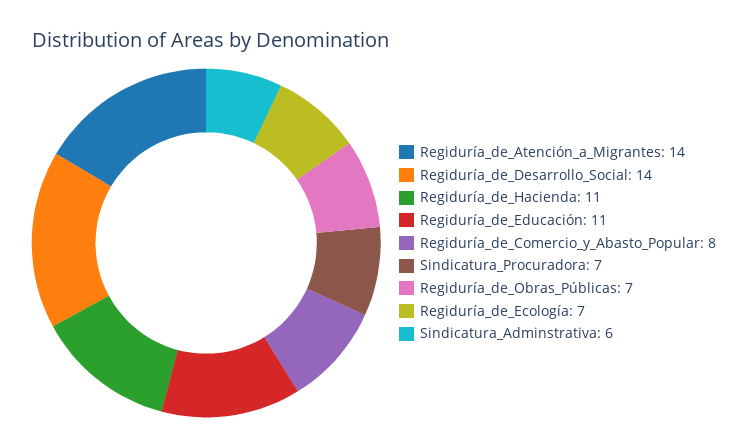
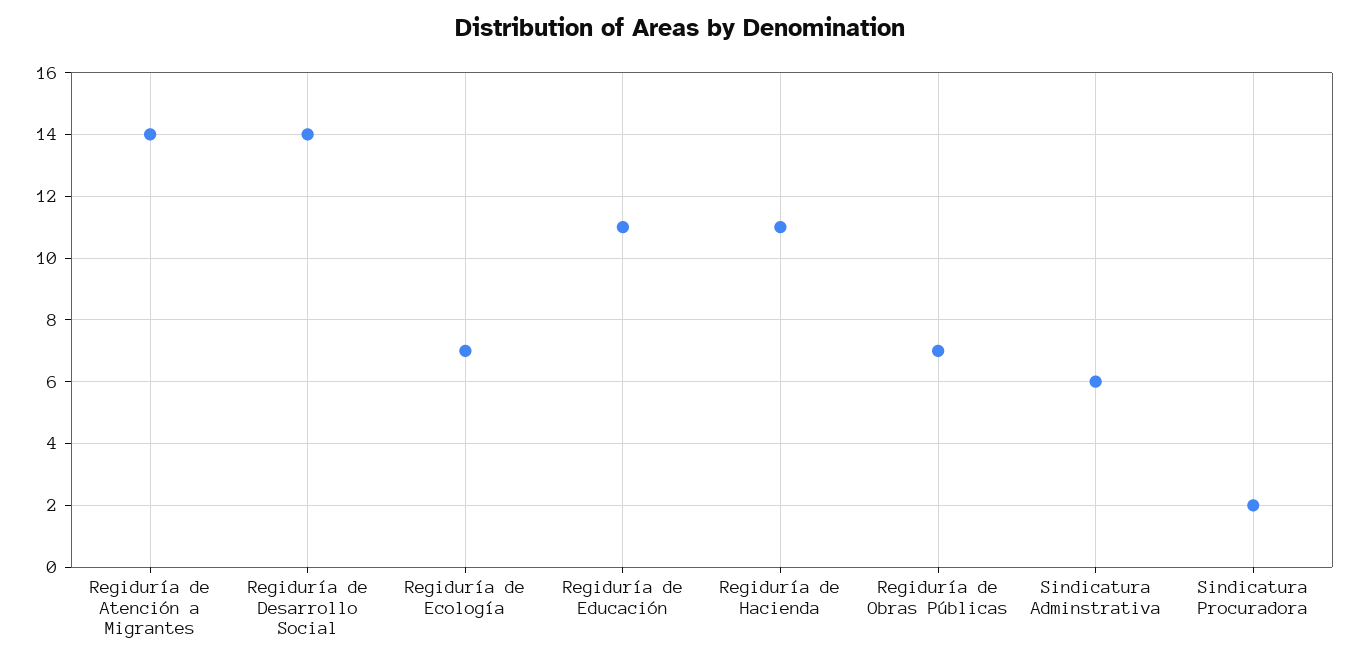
Regiduría_de_Comercio_y_Abasto_Popular: 8 -> none
Sindicatura_Procuradora: 7 -> 2

